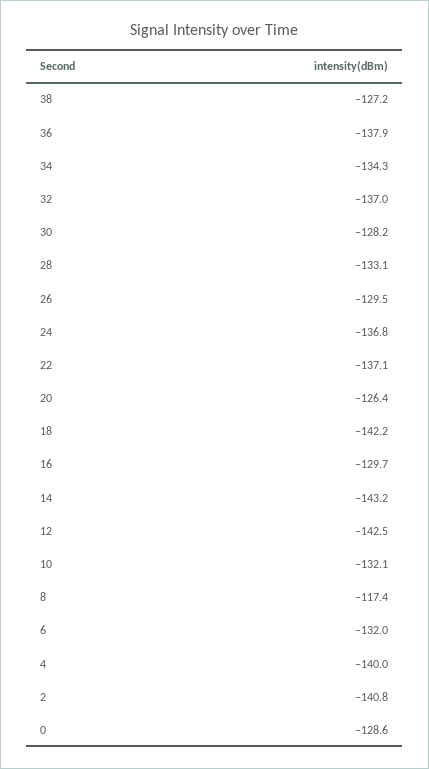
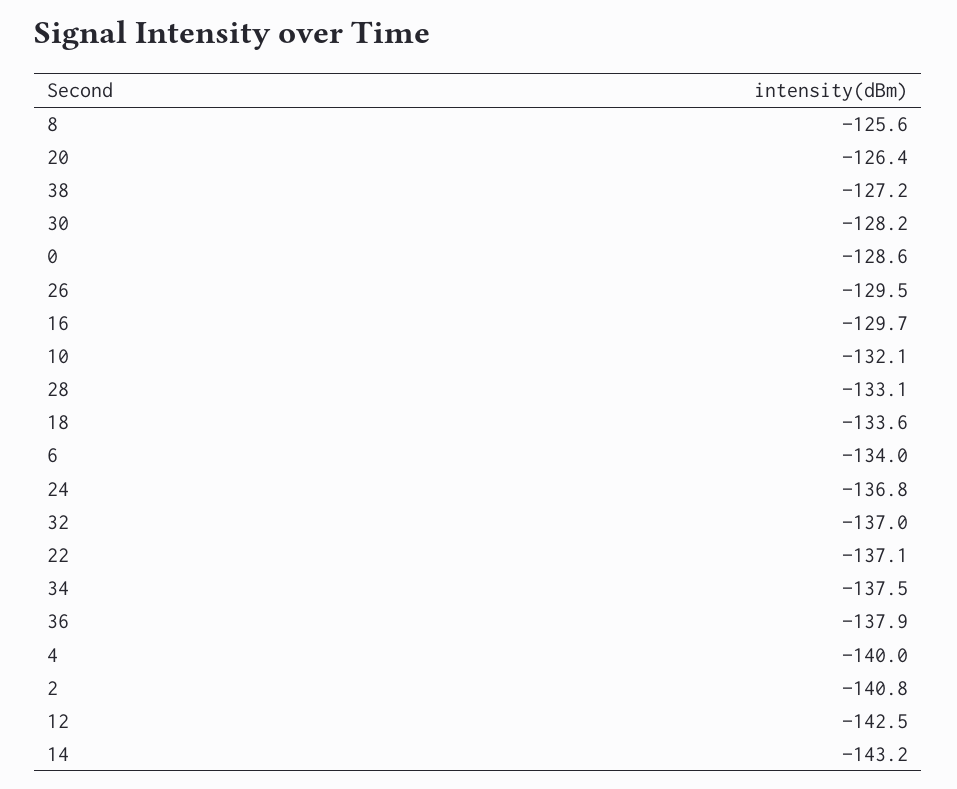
34: -134.3 -> -137.5
18: -142.2 -> -133.6
8: -117.4 -> -125.6
6: -132 -> -134

